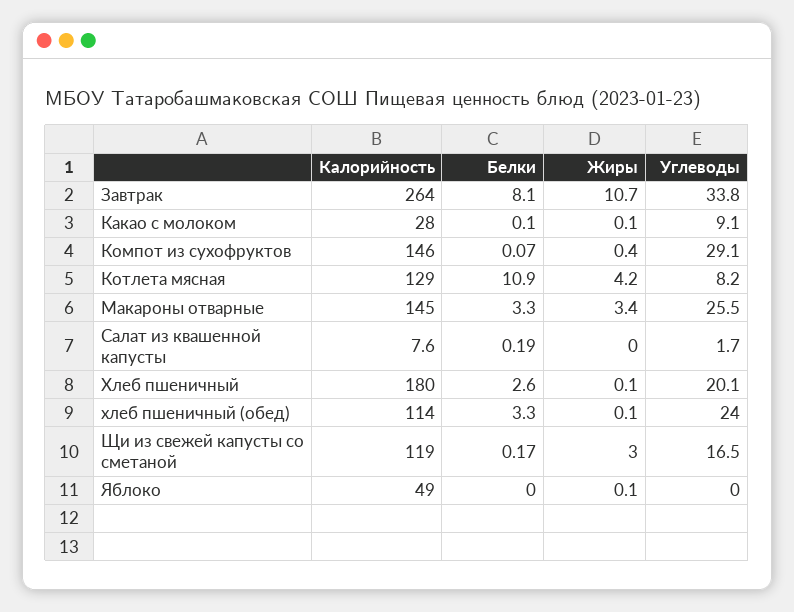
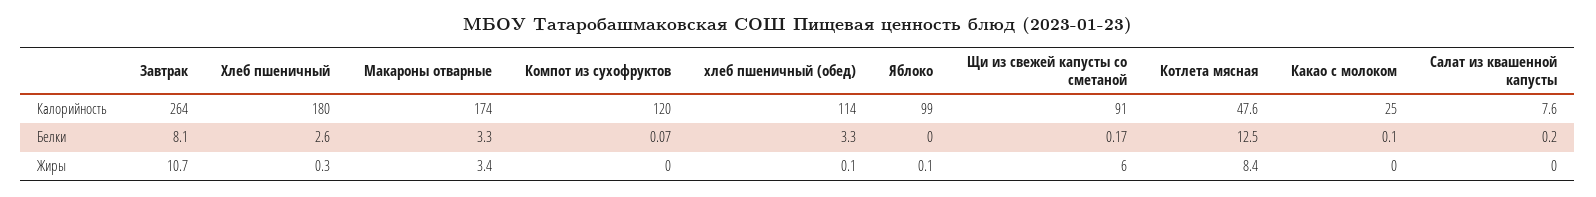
Углеводы, Завтрак: 33.8 -> none
Калорийность, Какао с молоком: 28 -> 25
Жиры, Какао с молоком: 0.1 -> 0
Углеводы, Какао с молоком: 9.1 -> none
Калорийность, Компот из cухофруктов: 146 -> 120
Жиры, Компот из cухофруктов: 0.4 -> 0
Углеводы, Компот из cухофруктов: 29.1 -> none
Калорийность, Котлета мясная: 129 -> 47.6
Белки, Котлета мясная: 10.9 -> 12.5
Жиры, Котлета мясная: 4.2 -> 8.4
Углеводы, Котлета мясная: 8.2 -> none
Калорийность, Макароны отварные: 145 -> 174
Углеводы, Макароны отварные: 25.5 -> none
Белки, Салат из квашенной капусты: 0.19 -> 0.2
Углеводы, Салат из квашенной капусты: 1.7 -> none
Жиры, Хлеб пшеничный: 0.1 -> 0.3
Углеводы, Хлеб пшеничный: 20.1 -> none
Углеводы, хлеб пшеничный (обед): 24 -> none
Калорийность, Щи из свежей капусты со сметаной: 119 -> 91
Жиры, Щи из свежей капусты со сметаной: 3 -> 6
Углеводы, Щи из свежей капусты со сметаной: 16.5 -> none
Калорийность, Яблоко: 49 -> 99
Углеводы, Яблоко: 0 -> none

